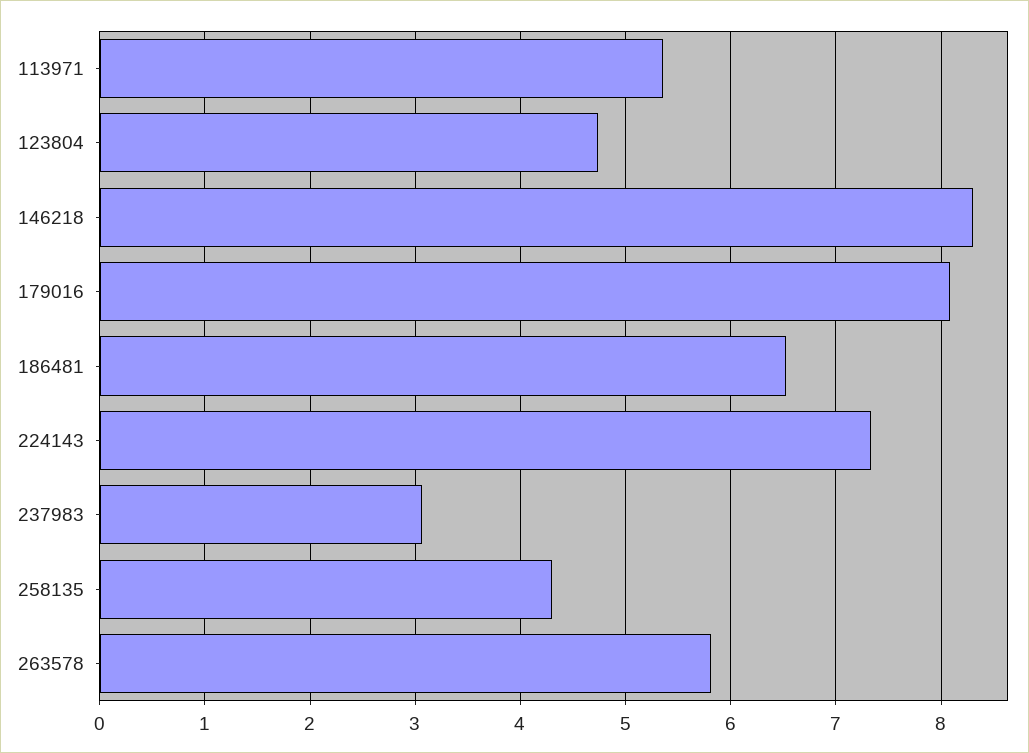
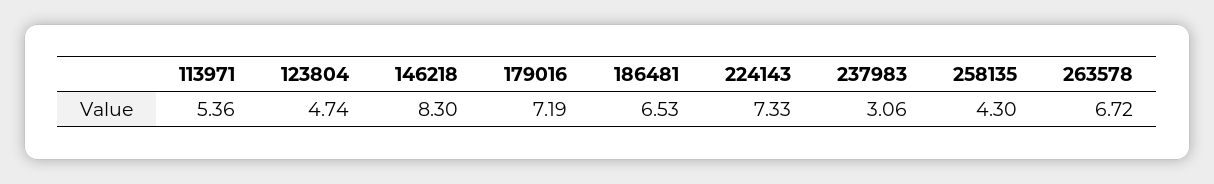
179016: 8.1 -> 7.19
263578: 5.8 -> 6.72

